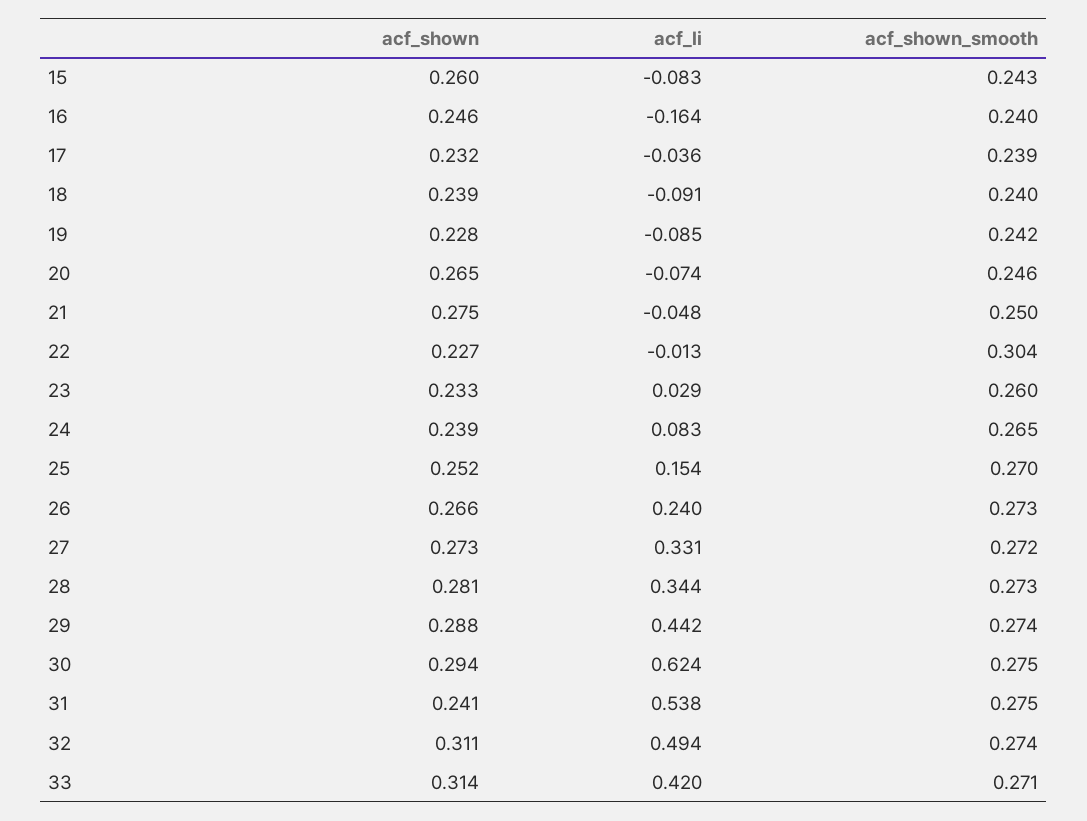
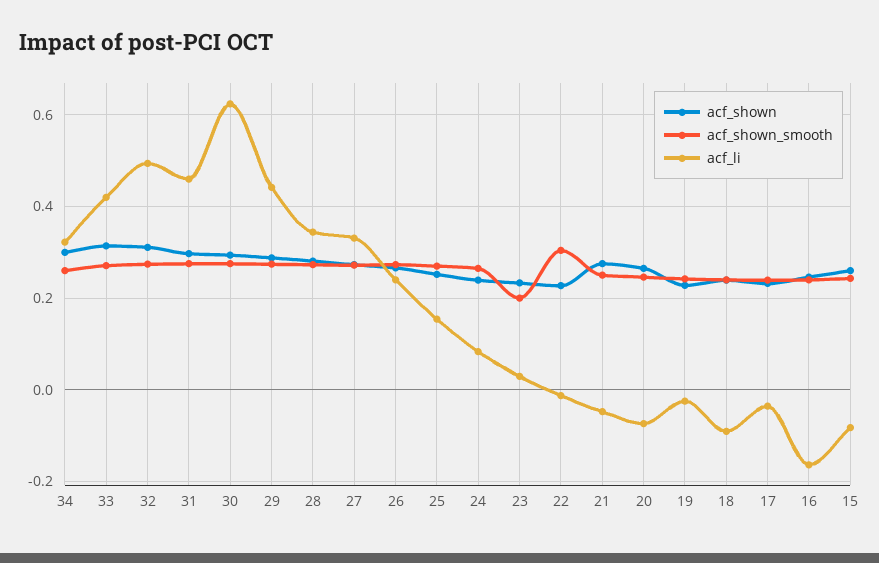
acf_li, 19: -0.085 -> -0.02
acf_shown_smooth, 23: 0.26 -> 0.2
acf_shown, 31: 0.241 -> 0.3
acf_li, 31: 0.538 -> 0.46
acf_shown, 34: none -> 0.3
acf_shown_smooth, 34: none -> 0.26
acf_li, 34: none -> 0.32

